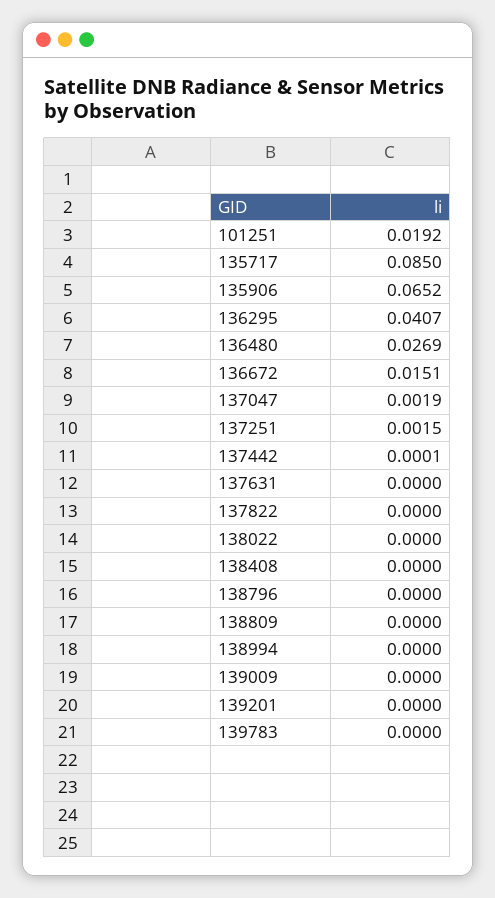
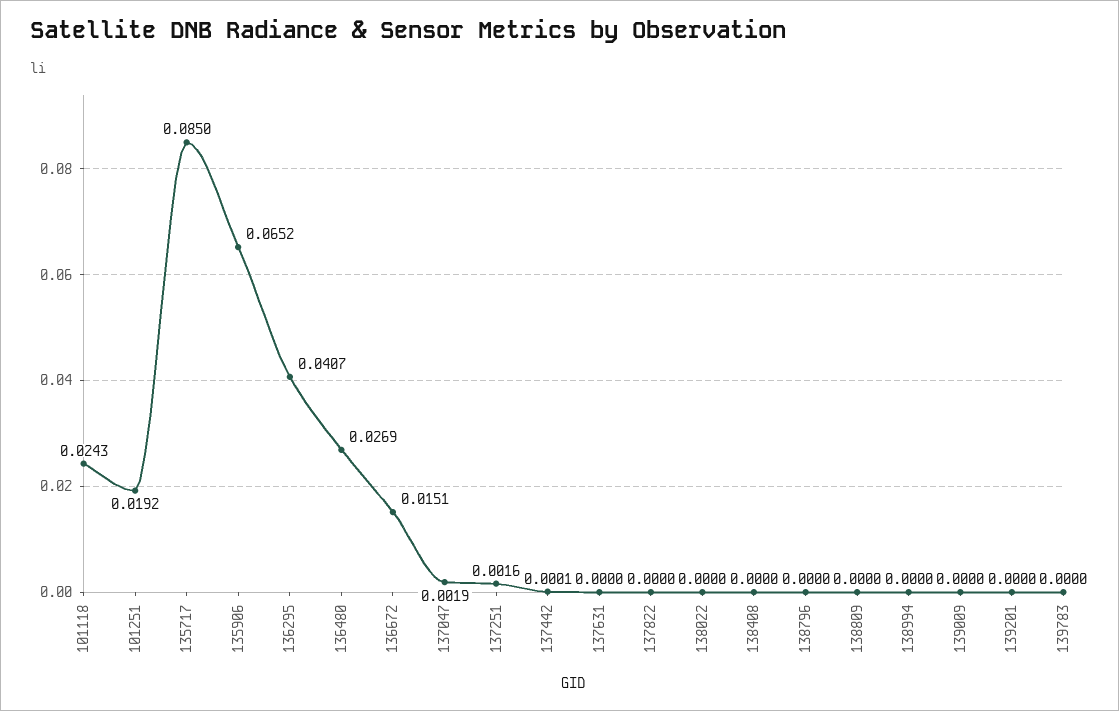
137251: 0.0015 -> 0.0016
101118: none -> 0.0243

